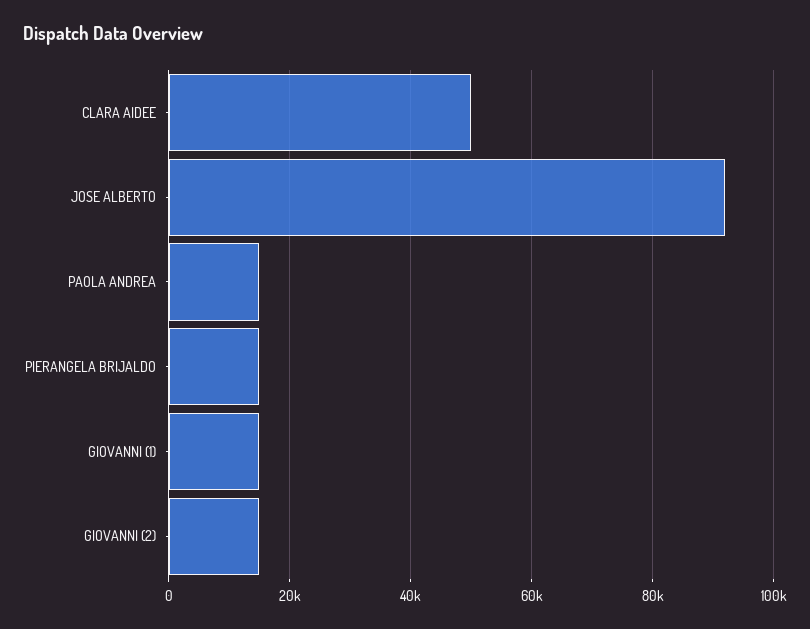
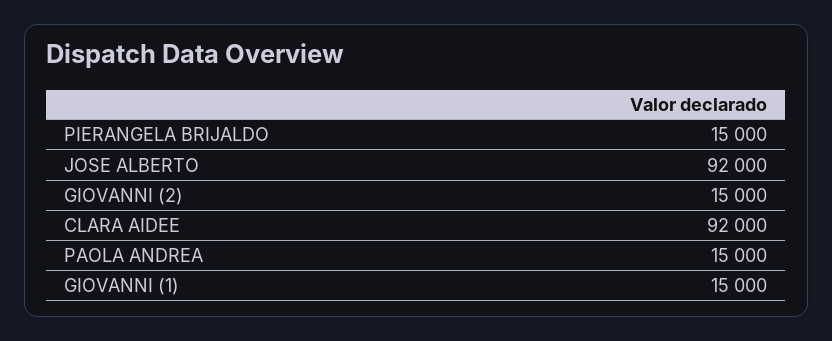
CLARA AIDEE: 50000 -> 92000

